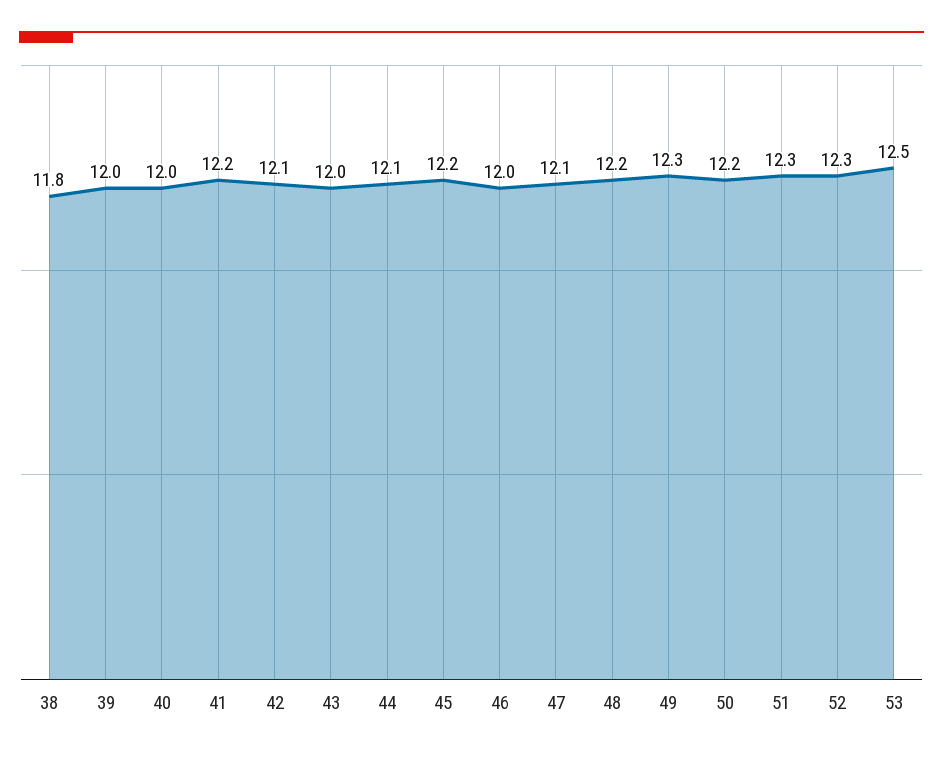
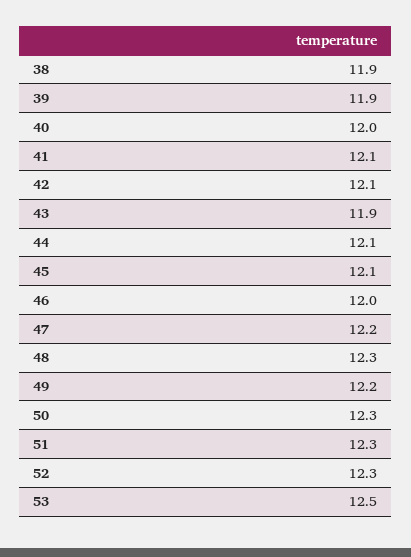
38: 11.8 -> 11.9
39: 12 -> 11.9
41: 12.2 -> 12.1
43: 12 -> 11.9
45: 12.2 -> 12.1
47: 12.1 -> 12.2
48: 12.2 -> 12.3
49: 12.3 -> 12.2
50: 12.2 -> 12.3

